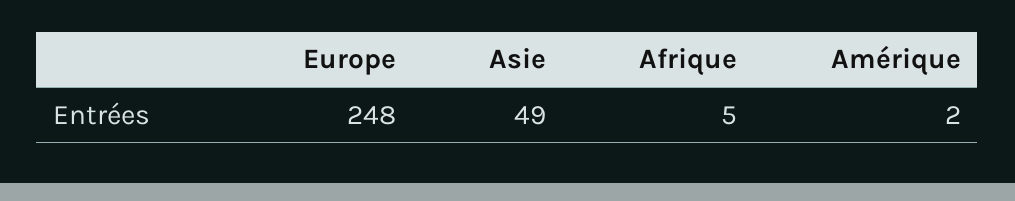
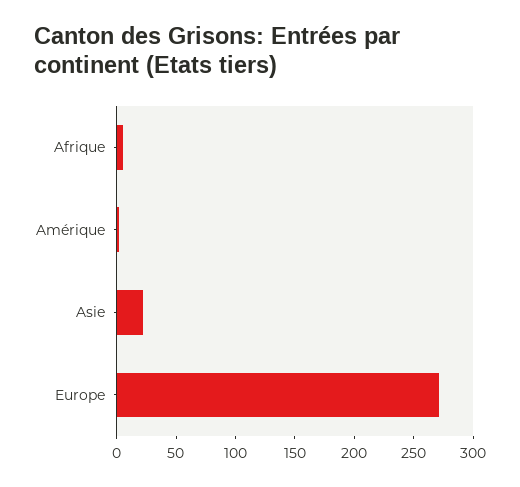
Europe: 248 -> 270
Asie: 49 -> 20

